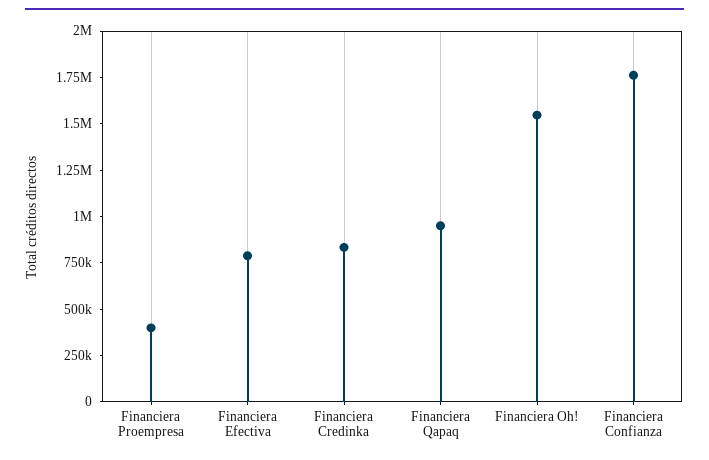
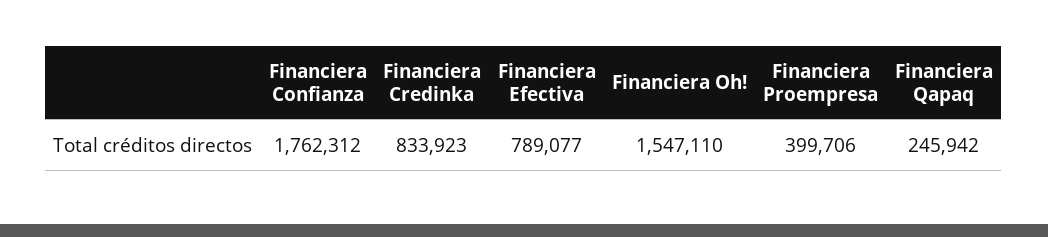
Financiera Qapaq: 950000 -> 245942

